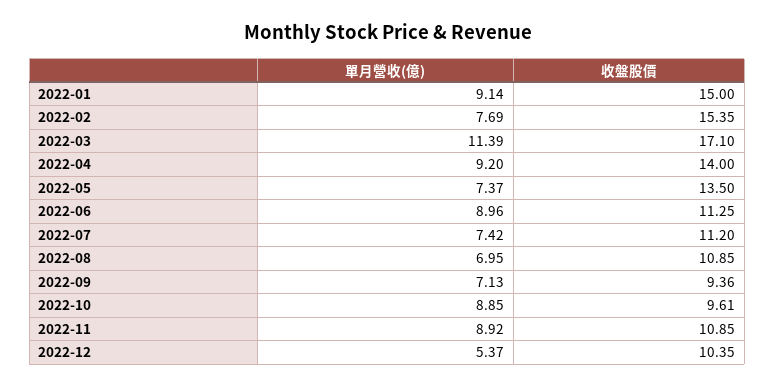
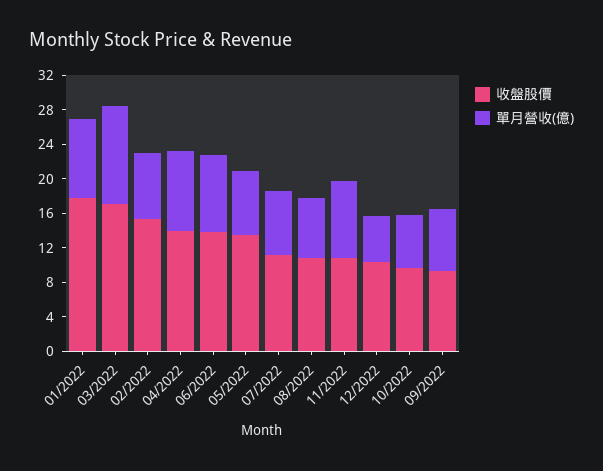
收盤股價, 2022-01: 15 -> 18
收盤股價, 2022-06: 11.25 -> 14
單月營收(億), 2022-10: 8.85 -> 6

